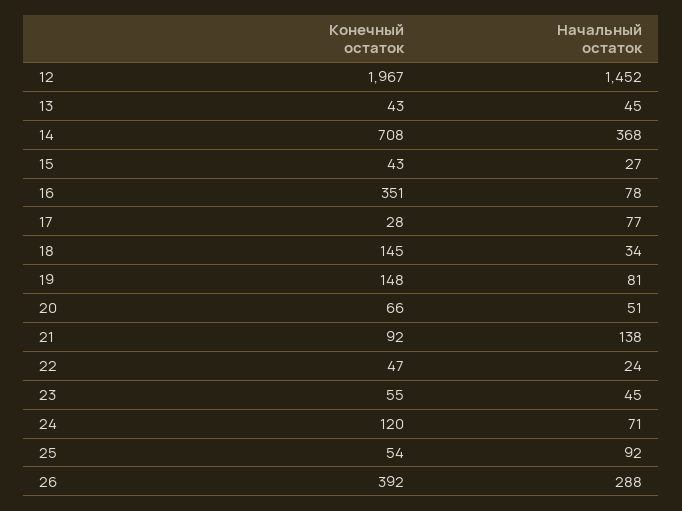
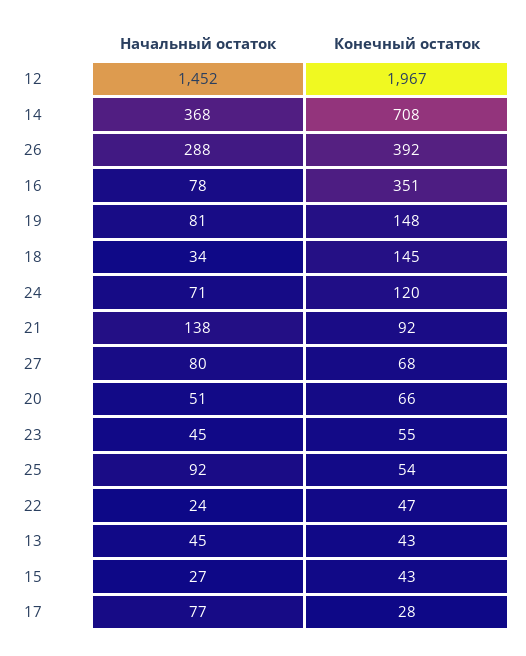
Начальный остаток, 27: none -> 80
Конечный остаток, 27: none -> 68

